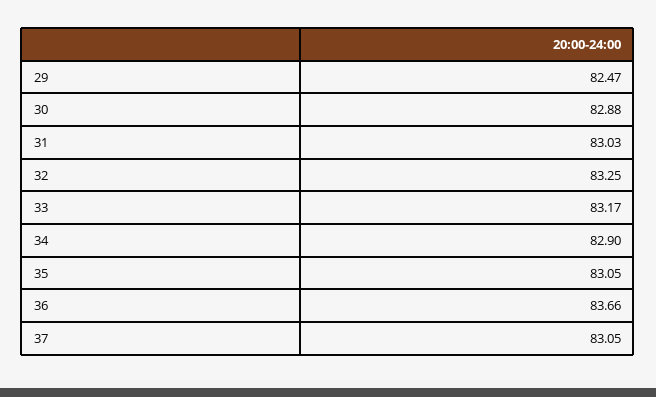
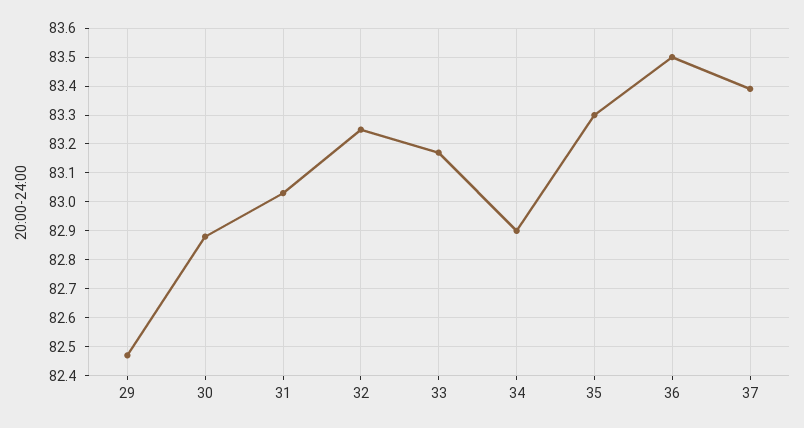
35: 83.05 -> 83.3
36: 83.66 -> 83.5
37: 83.05 -> 83.4

